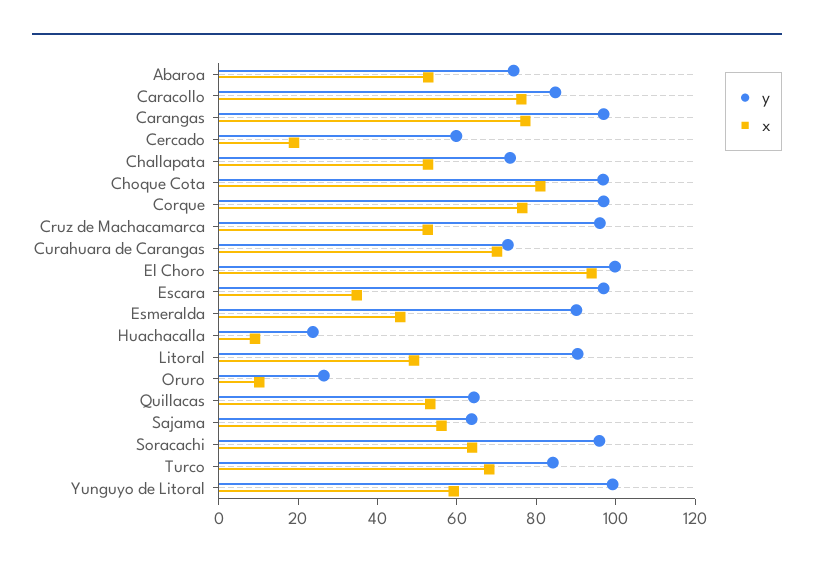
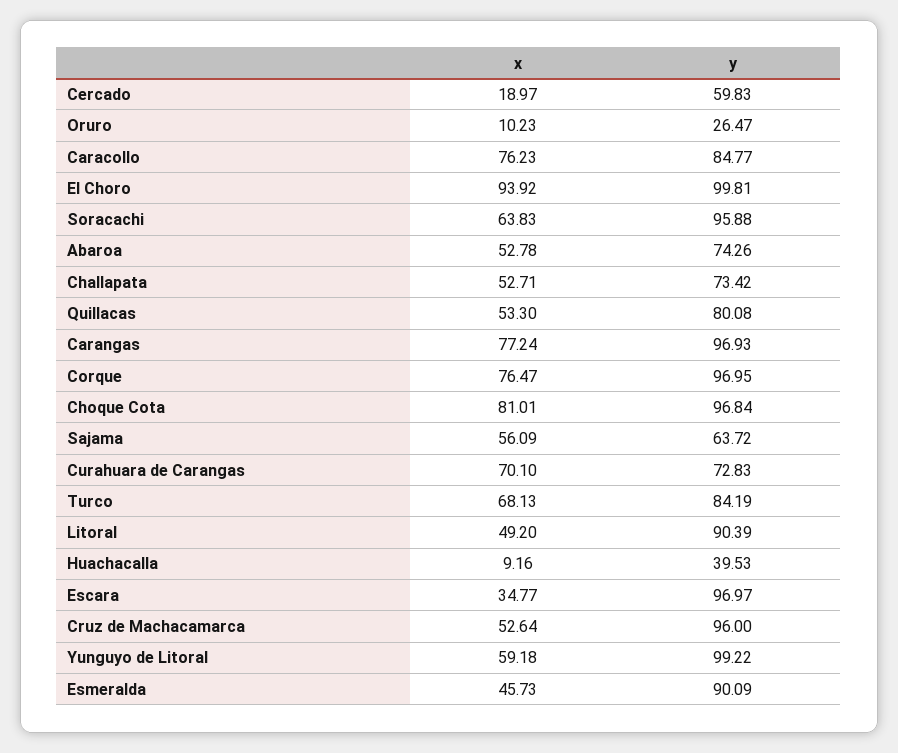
y, Huachacalla: 25 -> 39.53
y, Quillacas: 65 -> 80.08

